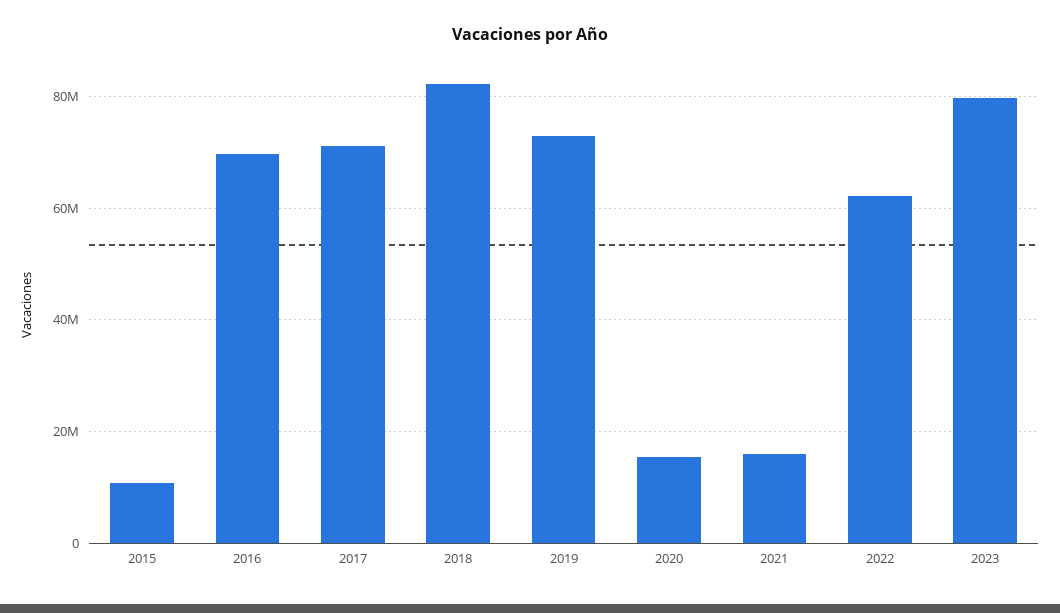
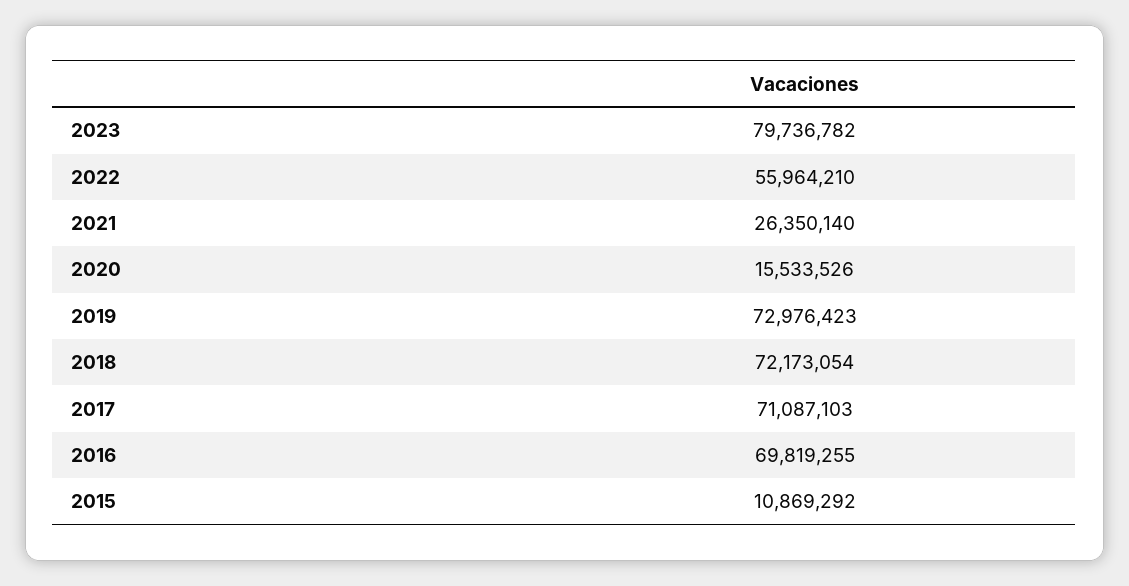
2018: 82000000 -> 72173054
2021: 16000000 -> 26350140
2022: 62000000 -> 55964210

